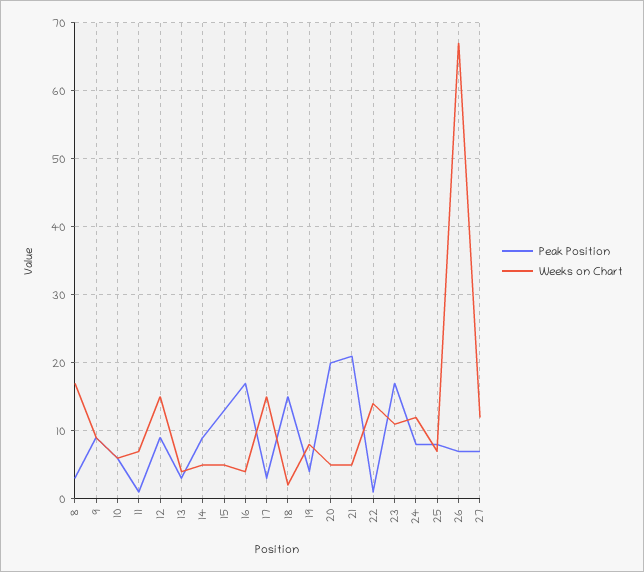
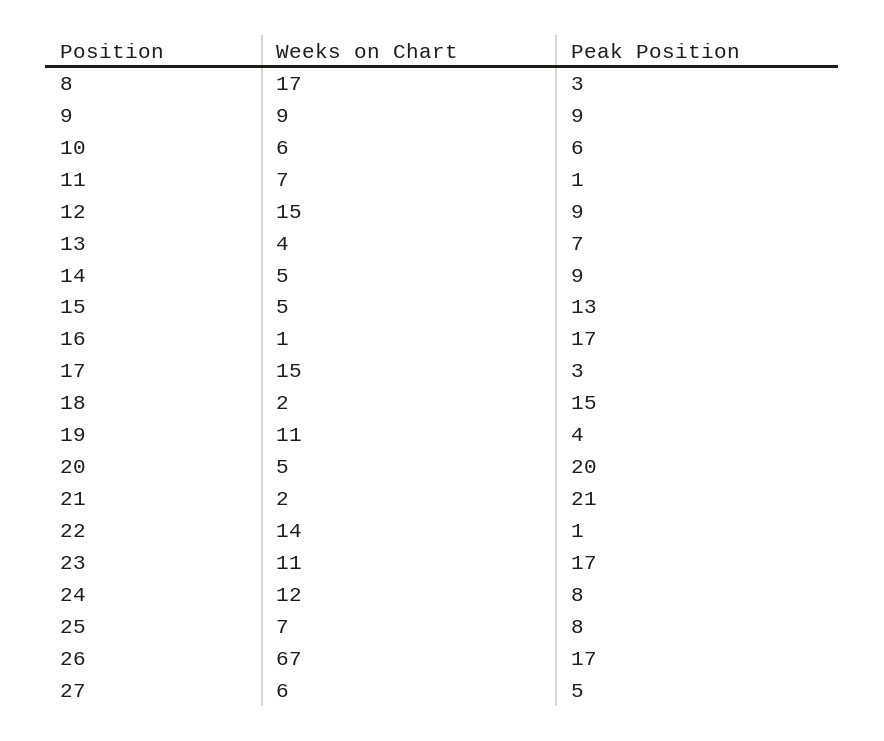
Peak Position, 13: 3 -> 7
Weeks on Chart, 16: 4 -> 1
Weeks on Chart, 19: 8 -> 11
Weeks on Chart, 21: 5 -> 2
Peak Position, 26: 7 -> 17
Peak Position, 27: 7 -> 5
Weeks on Chart, 27: 12 -> 6

